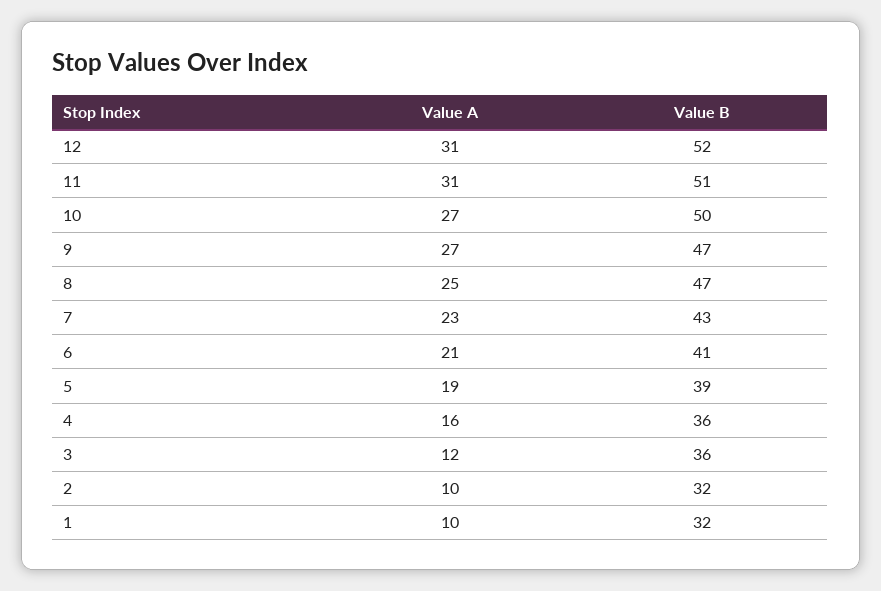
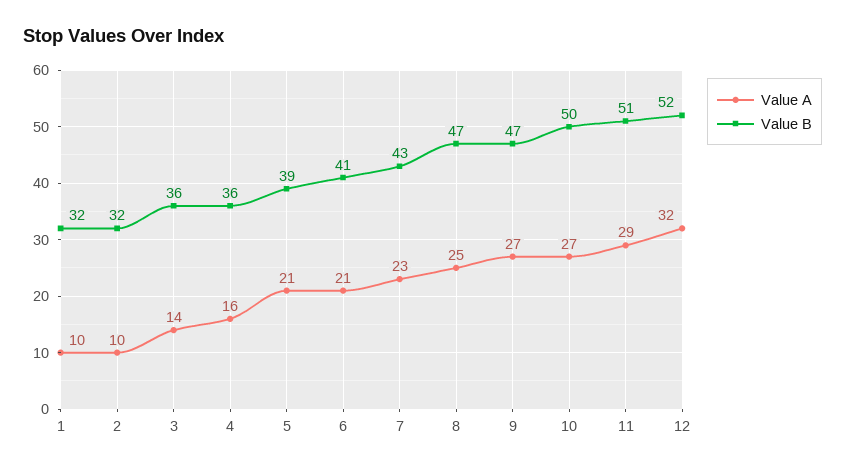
Value A, 12: 31 -> 32
Value A, 11: 31 -> 29
Value A, 5: 19 -> 21
Value A, 3: 12 -> 14

